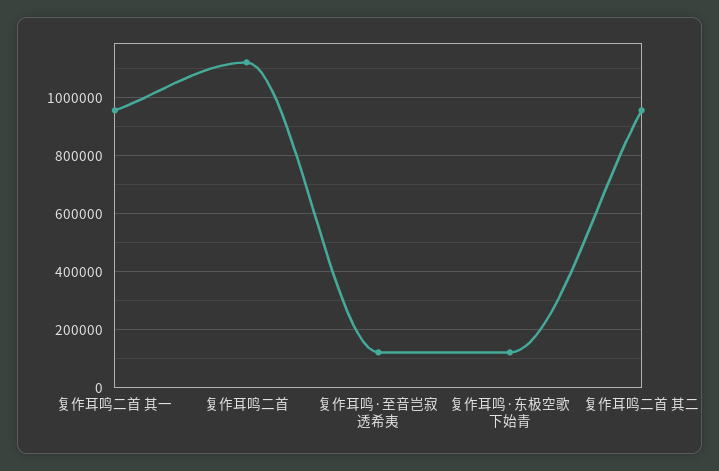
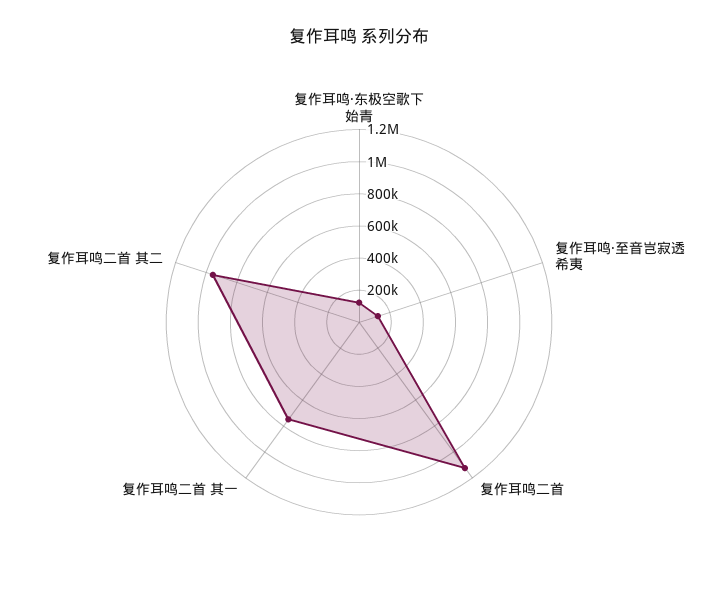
复作耳鸣二首 其一: 950000 -> 750000

